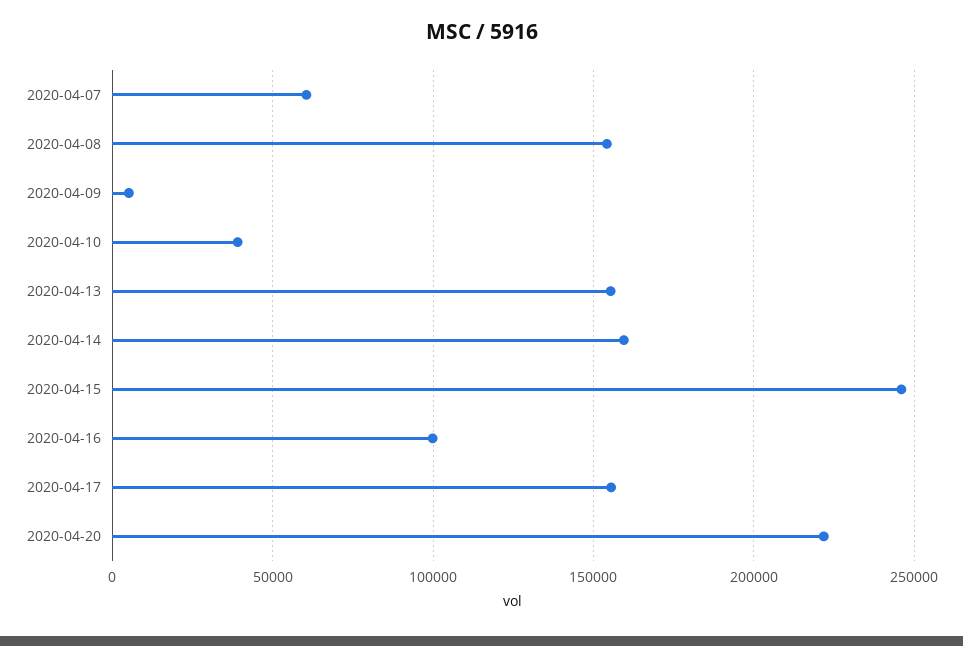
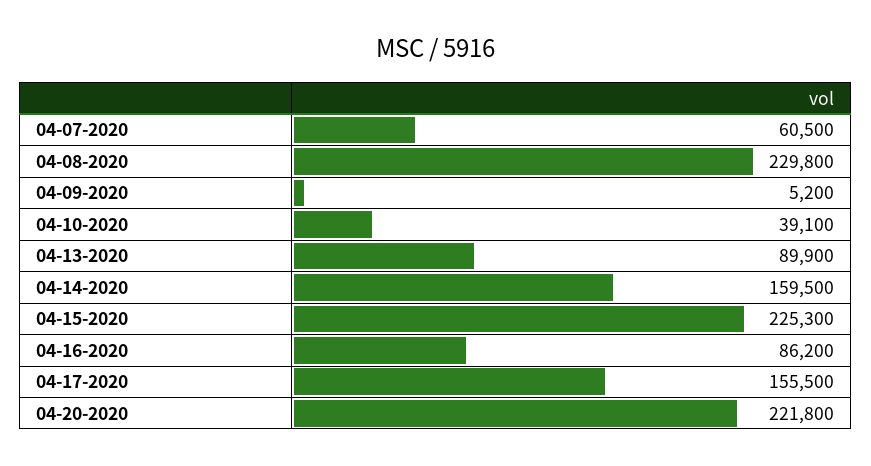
2020-04-08: 155000 -> 229800
2020-04-13: 155000 -> 89900
2020-04-15: 245000 -> 225300
2020-04-16: 100000 -> 86200

